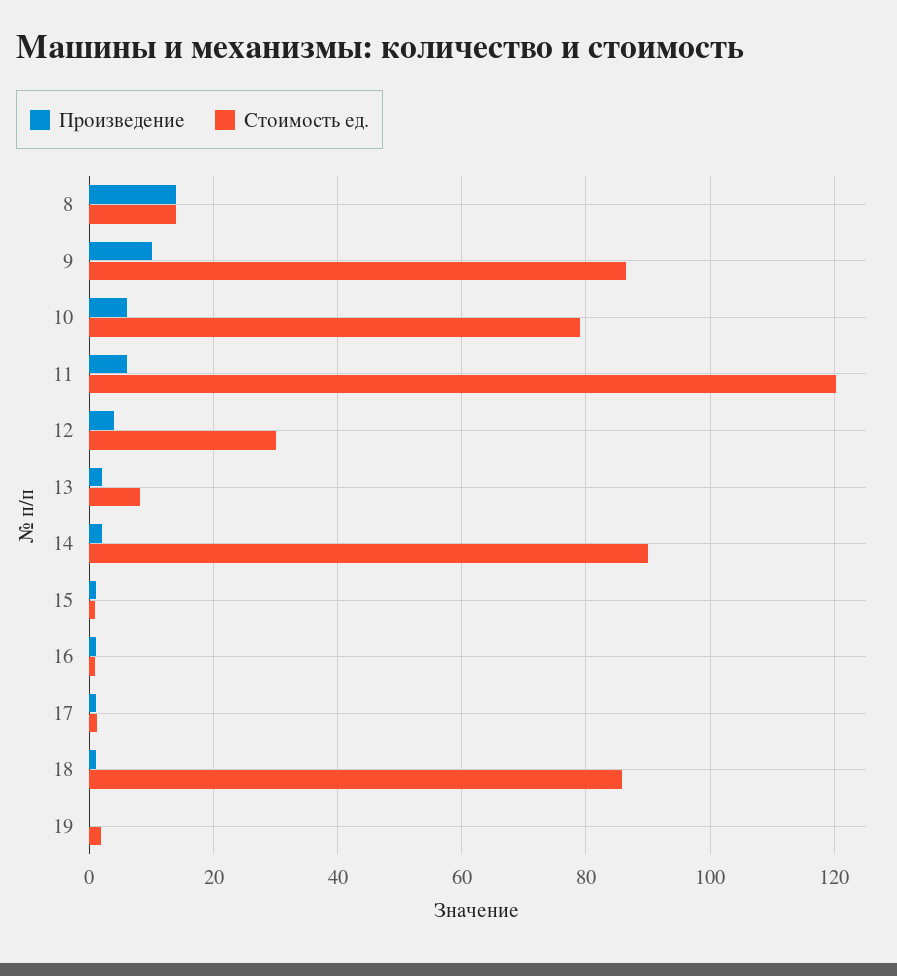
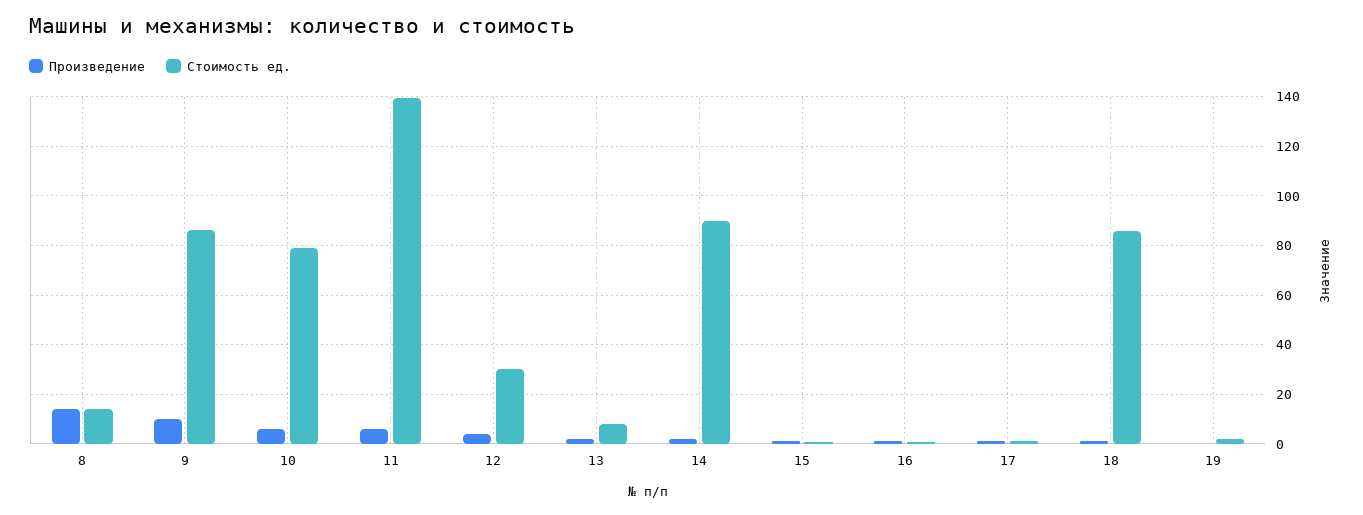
Стоимость ед., 11: 120 -> 140

